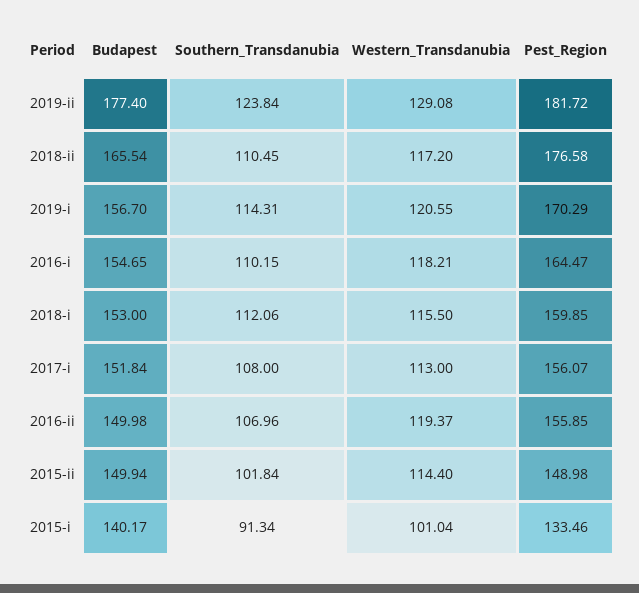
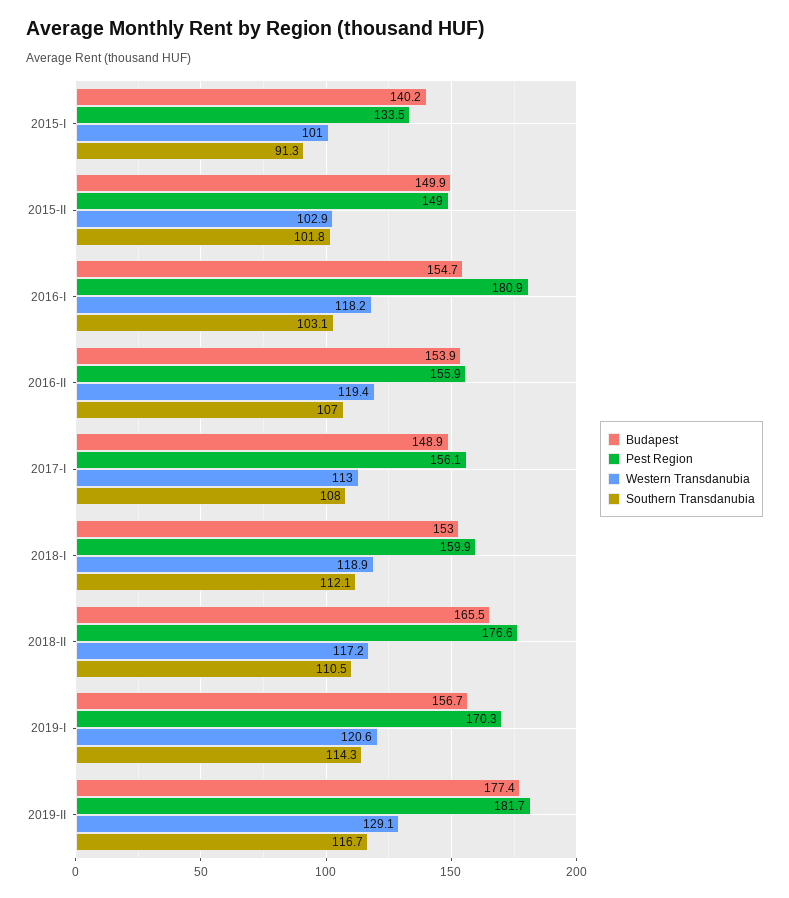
Southern_Transdanubia, 2019-ii: 123.84 -> 116.7
Southern_Transdanubia, 2016-i: 110.15 -> 103.1
Pest_Region, 2016-i: 164.47 -> 180.9
Western_Transdanubia, 2018-i: 115.5 -> 118.9
Budapest, 2017-i: 151.84 -> 148.9
Budapest, 2016-ii: 149.98 -> 153.9
Western_Transdanubia, 2015-ii: 114.4 -> 102.9

